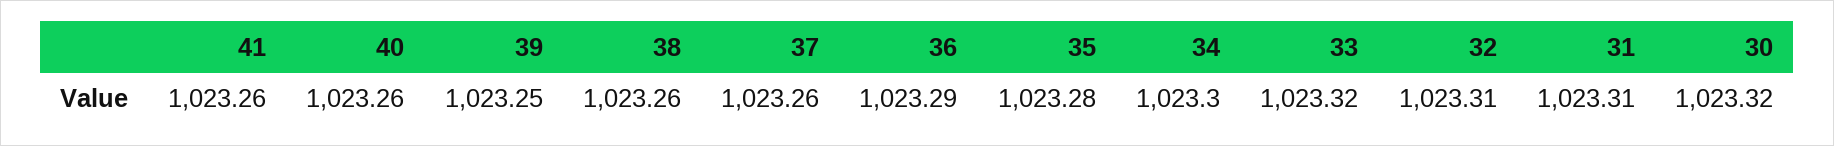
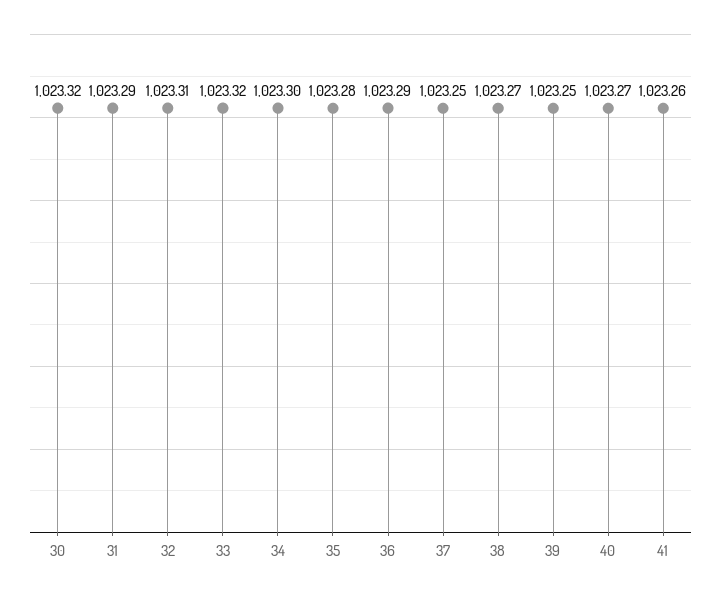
40: 1023.26 -> 1023.27
38: 1023.26 -> 1023.27
37: 1023.26 -> 1023.25
31: 1023.31 -> 1023.29

